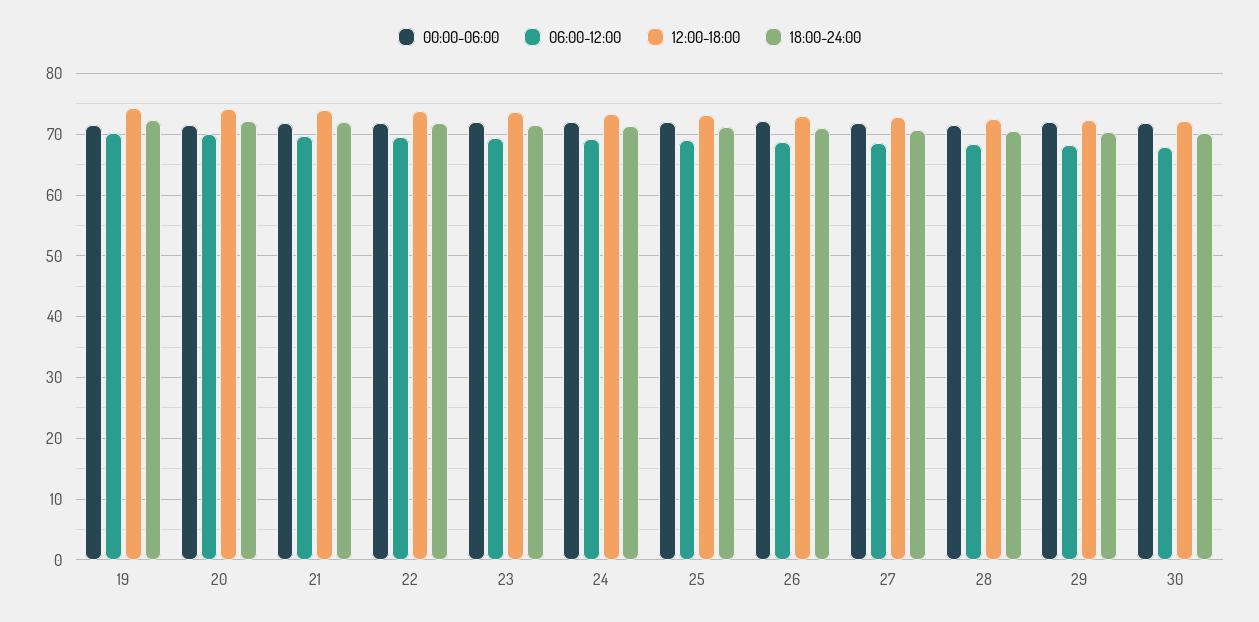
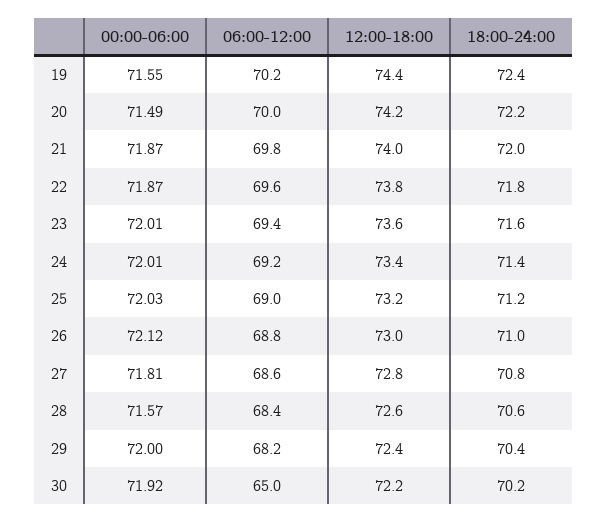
06:00-12:00, 30: 68 -> 65

